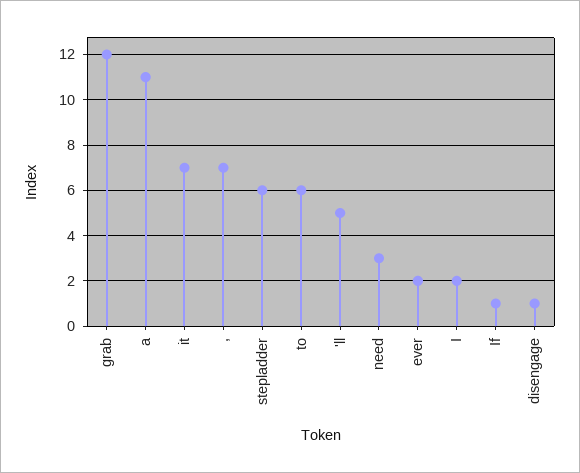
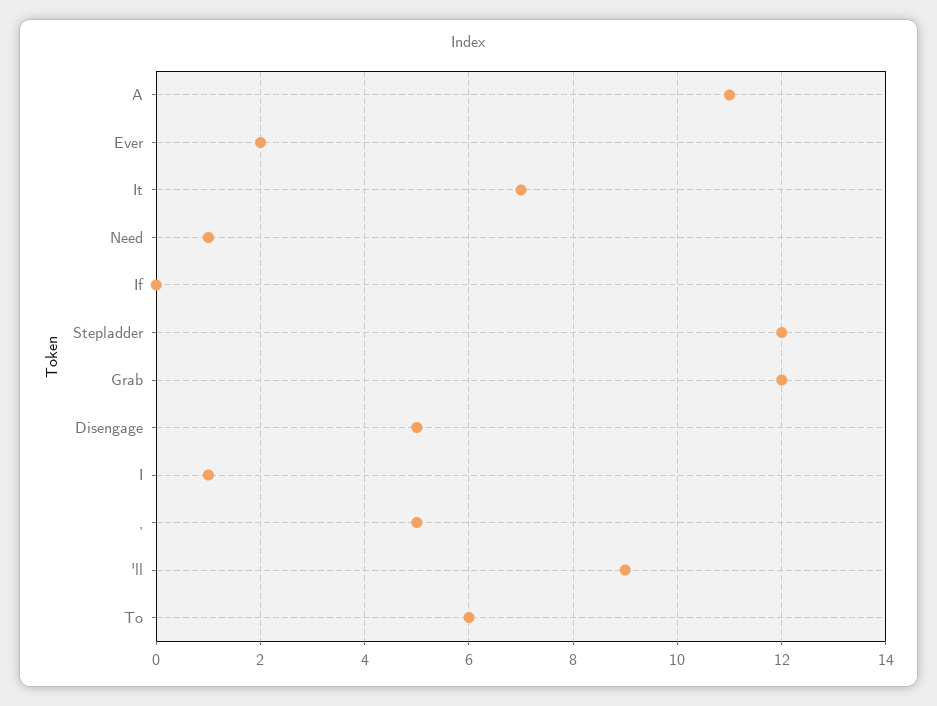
,: 7 -> 5
stepladder: 6 -> 12
'll: 5 -> 9
need: 3 -> 1
I: 2 -> 1
If: 1 -> 0
disengage: 1 -> 5

